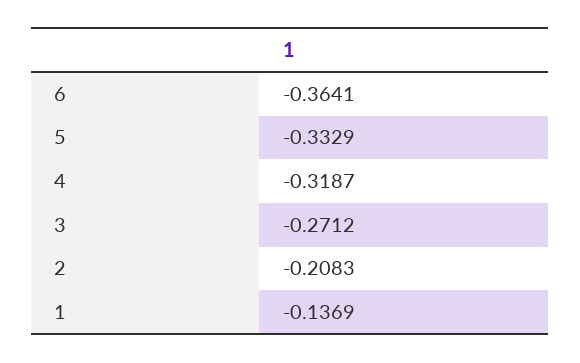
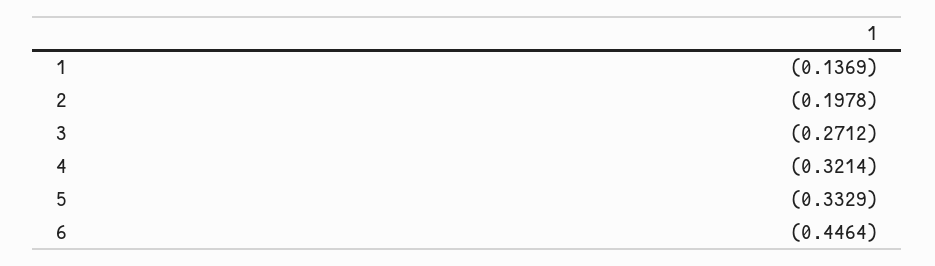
6: -0.3641 -> -0.4464
4: -0.3187 -> -0.3214
2: -0.2083 -> -0.1978

